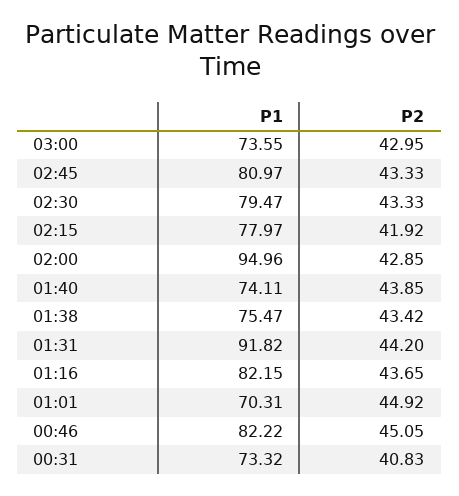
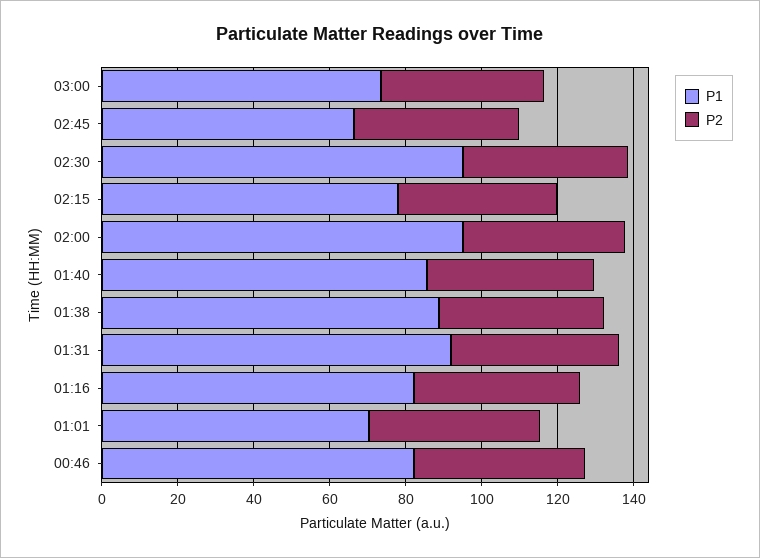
P1, 02:45: 80.97 -> 65
P1, 02:30: 79.47 -> 95
P1, 01:40: 74.11 -> 85
P1, 01:38: 75.47 -> 90
P1, 00:31: 73.32 -> none
P2, 00:31: 40.83 -> none

